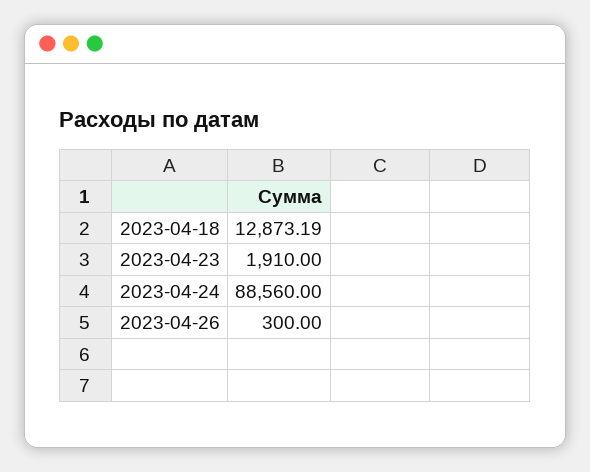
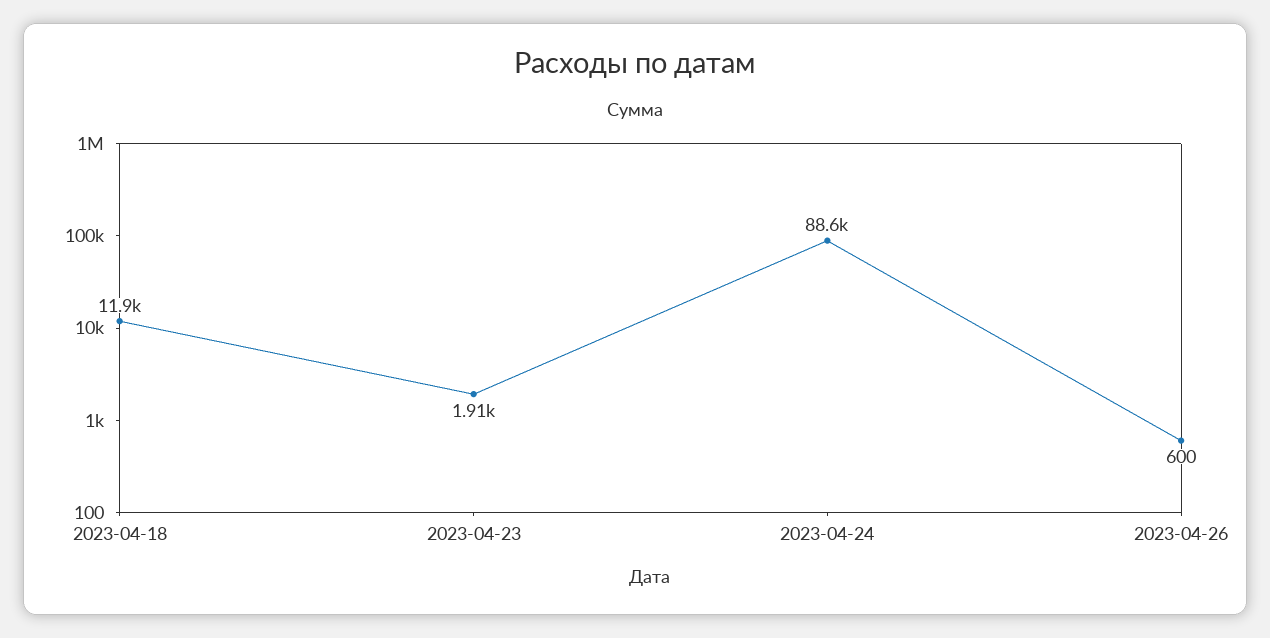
2023-04-18: 12873.19 -> 11900
2023-04-26: 300 -> 600

